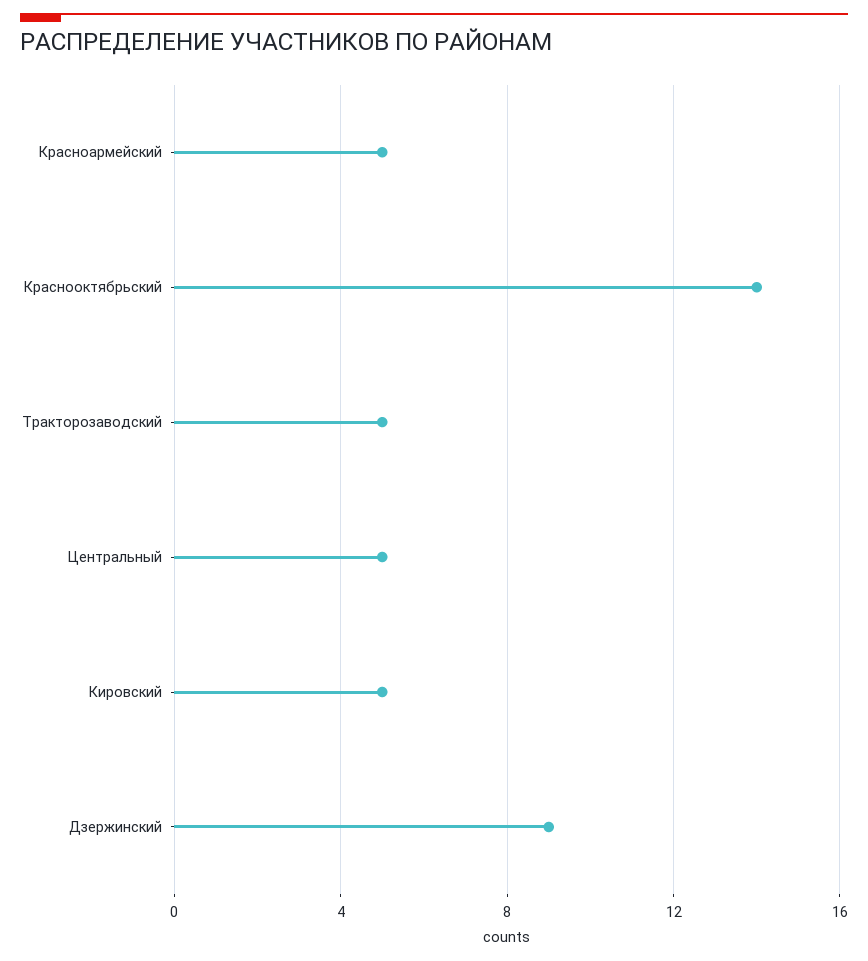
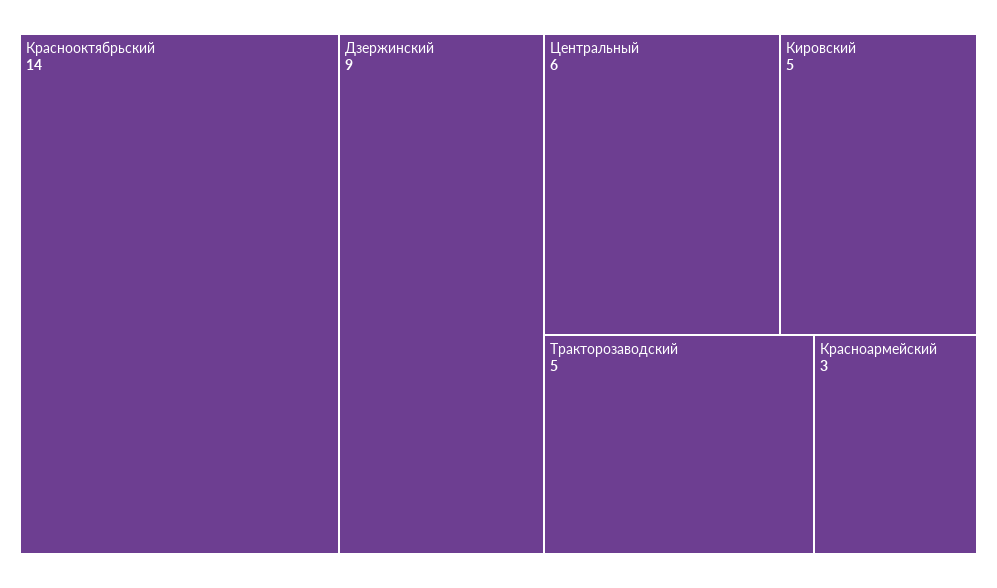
Красноармейский: 5 -> 3
Центральный: 5 -> 6

